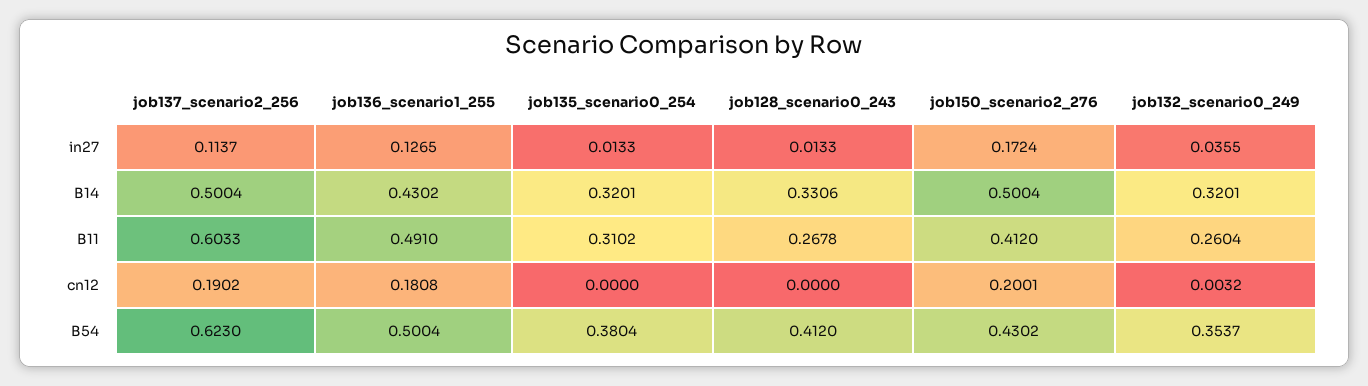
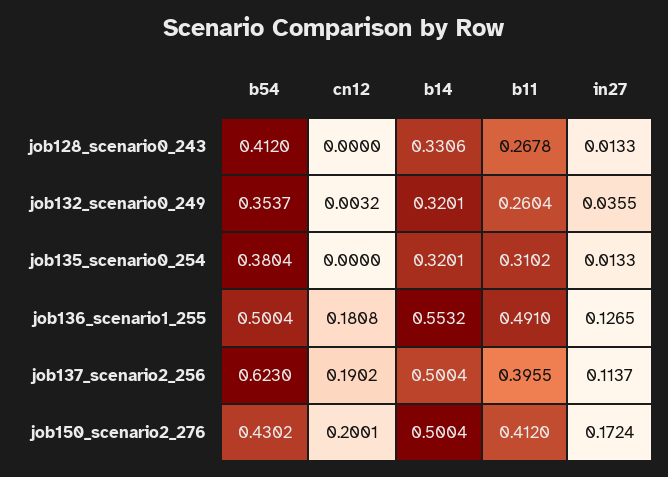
job136_scenario1_255, B14: 0.4302 -> 0.5532
job137_scenario2_256, B11: 0.6033 -> 0.3955

